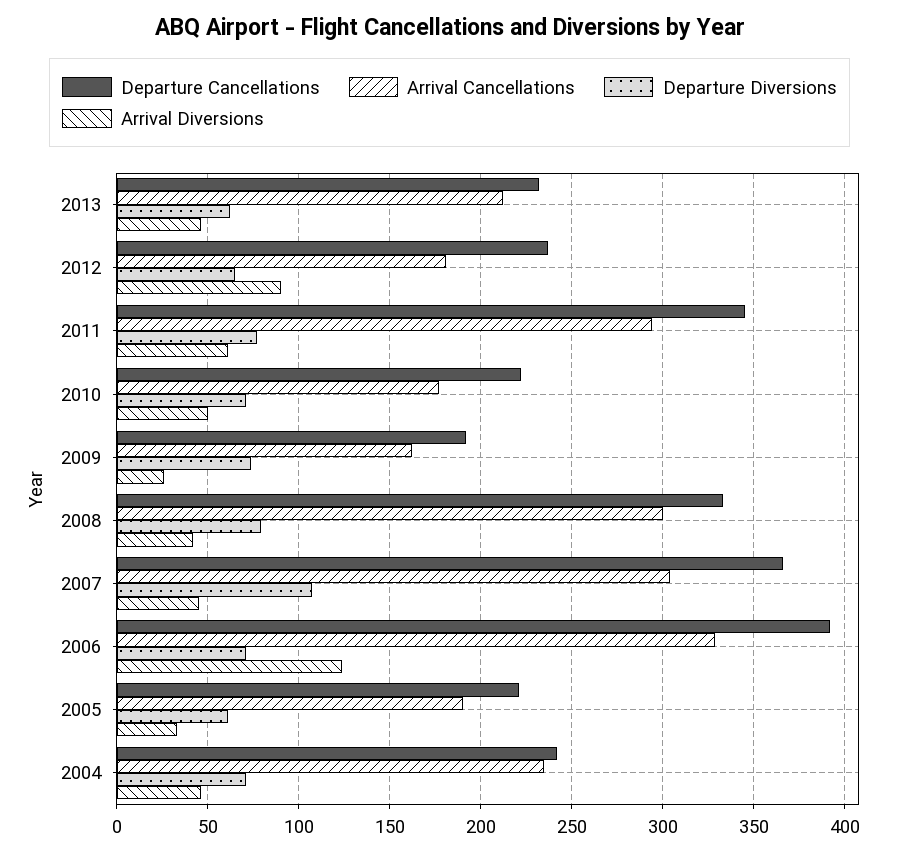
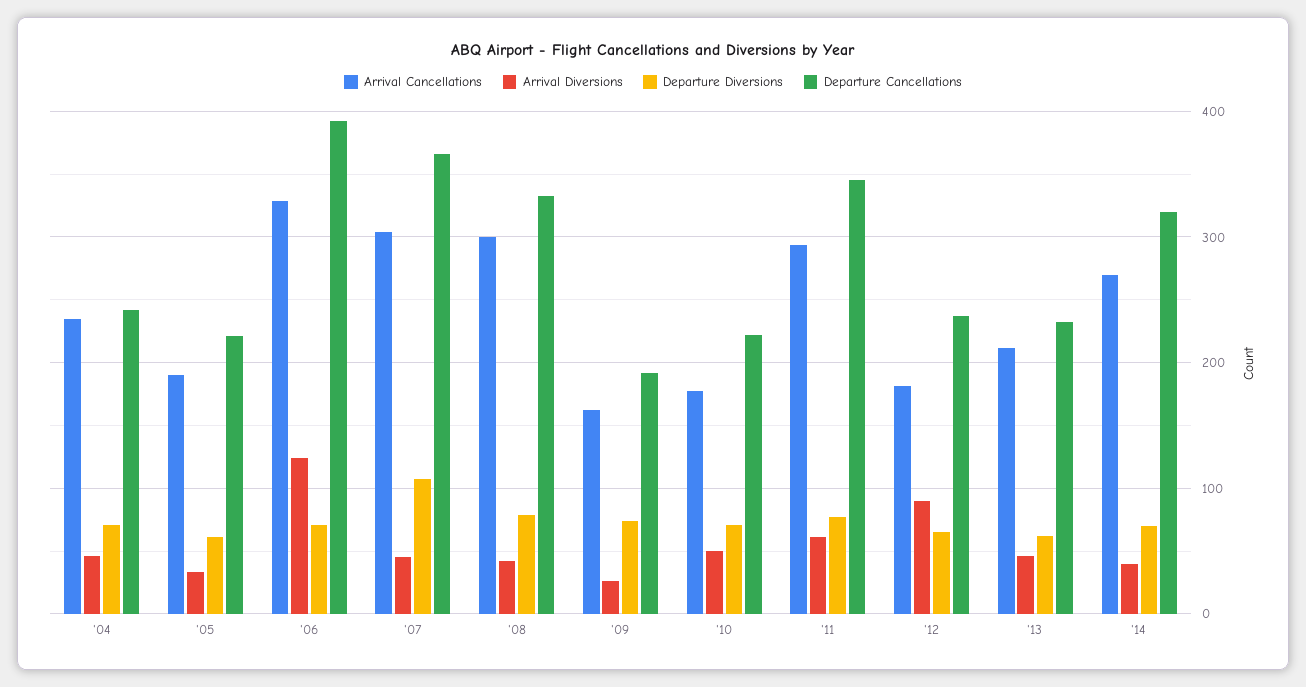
Arrival Cancellations, '14: none -> 270
Arrival Diversions, '14: none -> 40
Departure Diversions, '14: none -> 70
Departure Cancellations, '14: none -> 320

